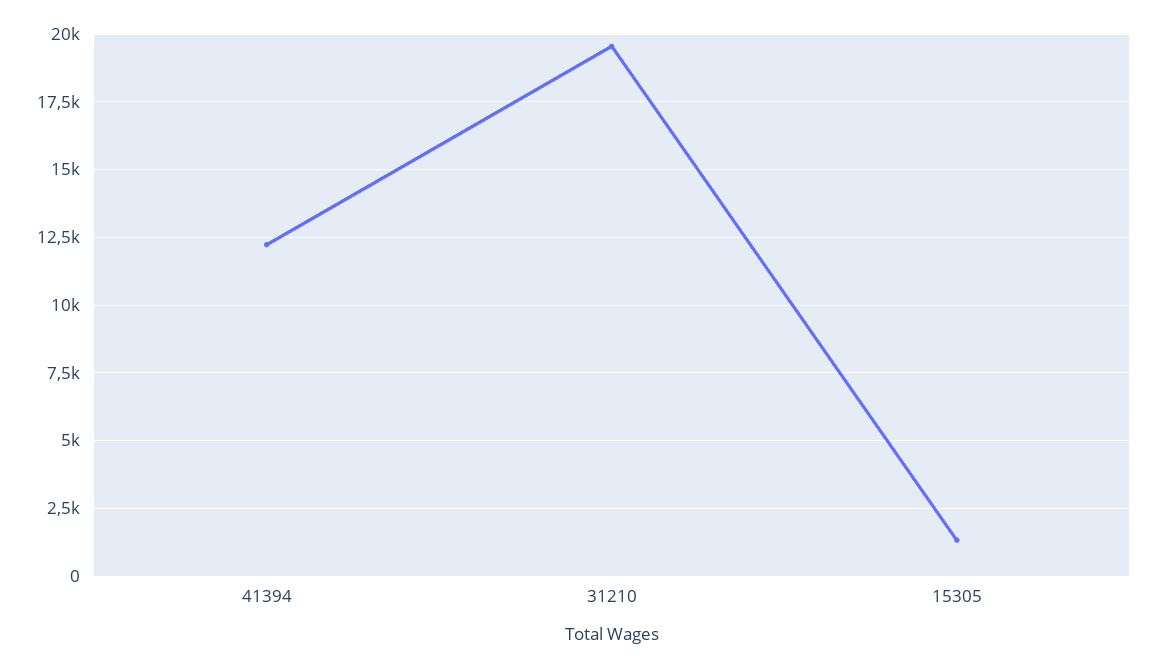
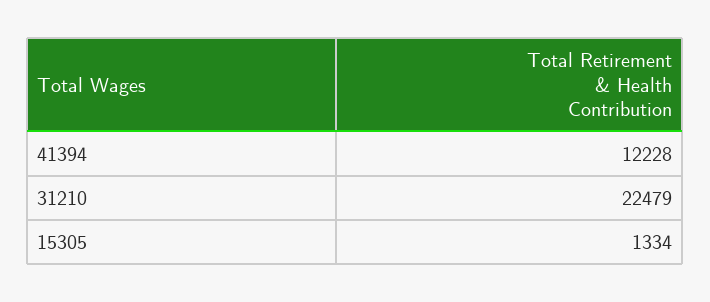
31210: 19500 -> 22479

